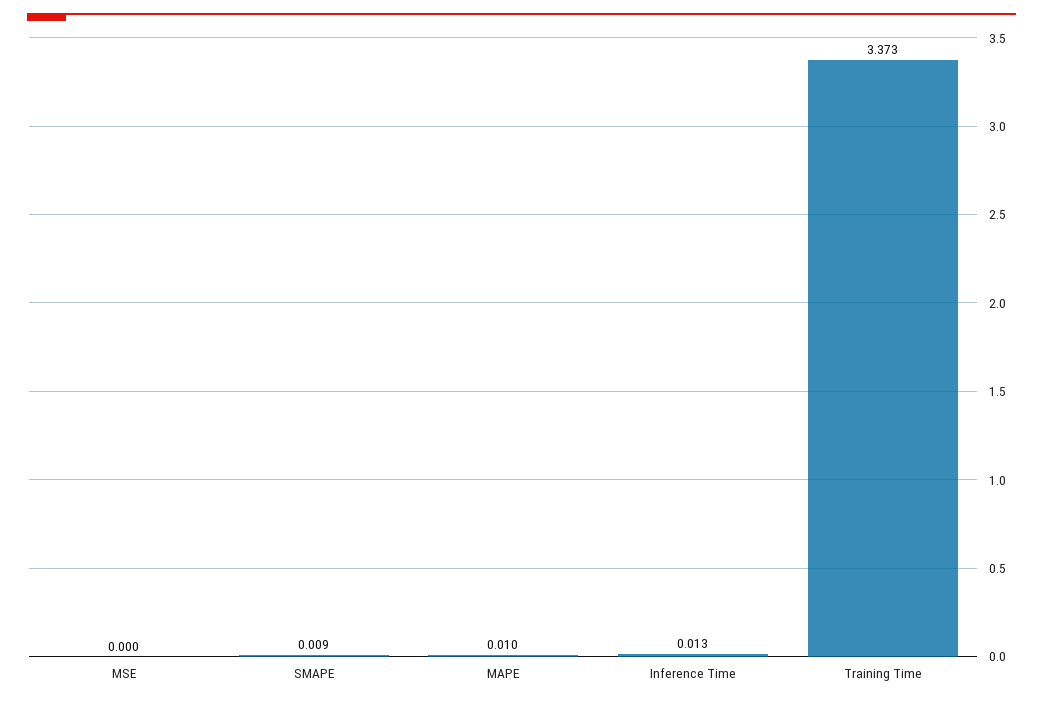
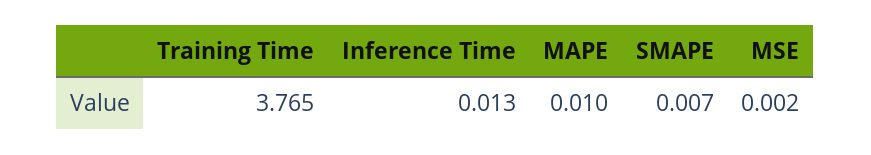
MSE: 0 -> 0.002
SMAPE: 0.009 -> 0.007
Training Time: 3.373 -> 3.765

